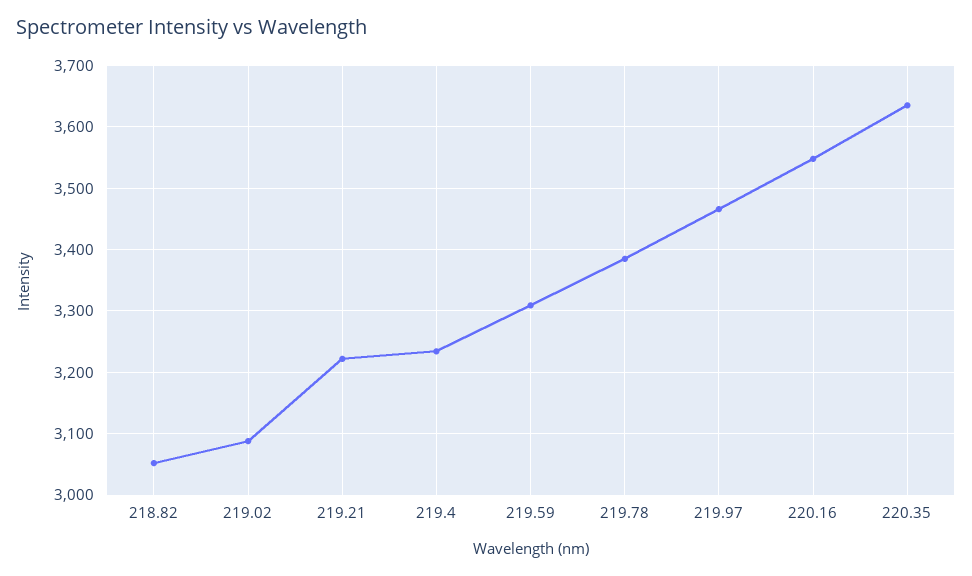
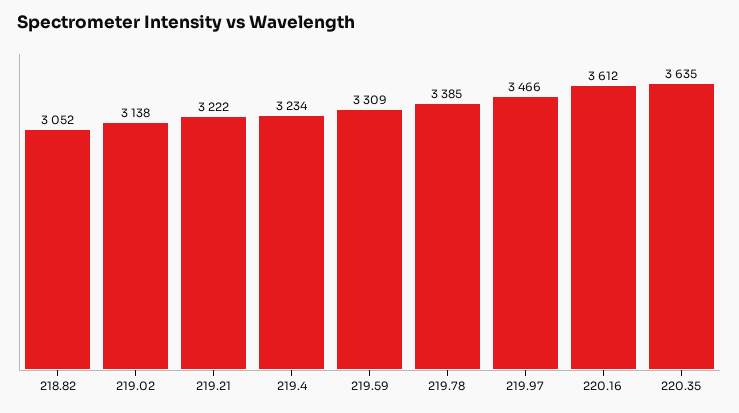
219.02: 3090 -> 3138
220.16: 3550 -> 3612

